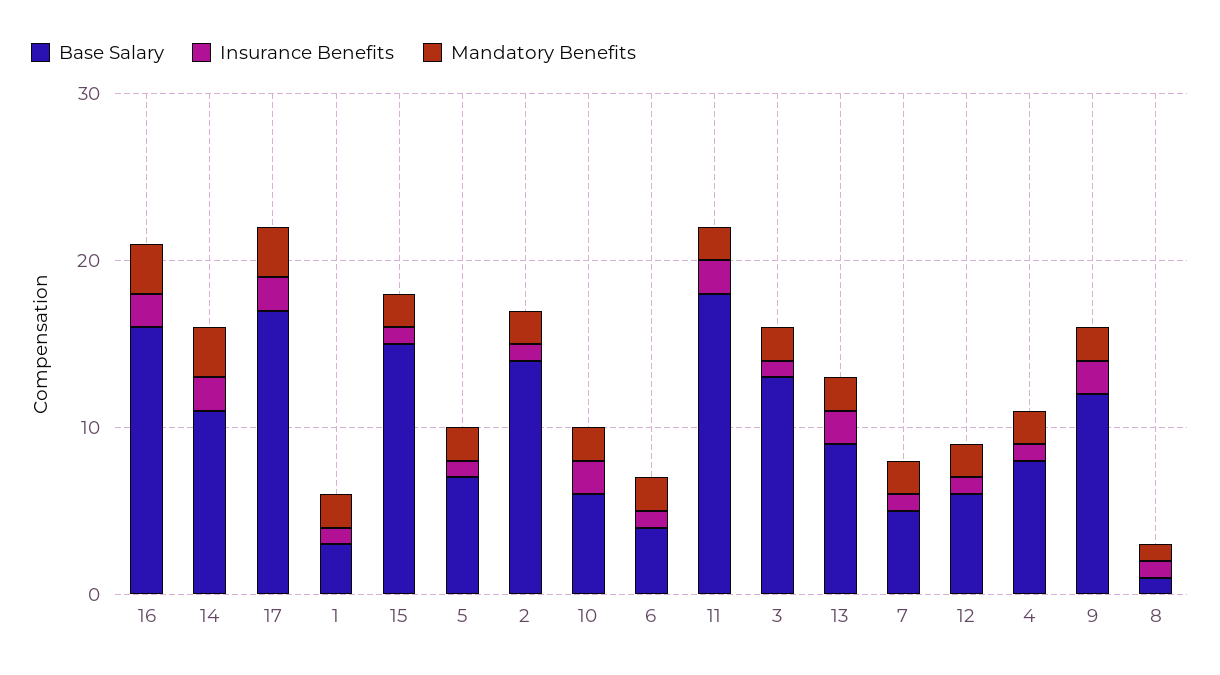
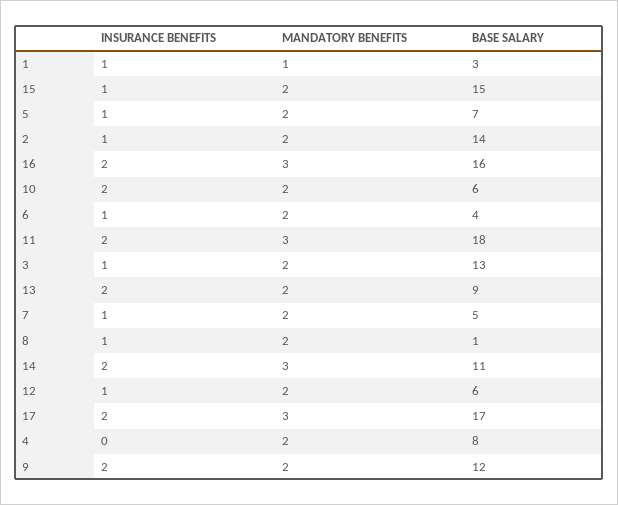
Mandatory Benefits, 1: 2 -> 1
Mandatory Benefits, 11: 2 -> 3
Insurance Benefits, 4: 1 -> 0
Mandatory Benefits, 8: 1 -> 2

